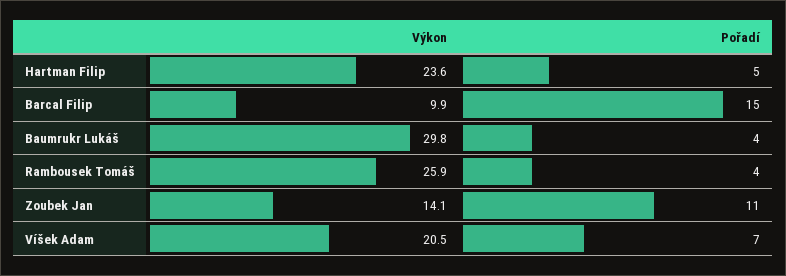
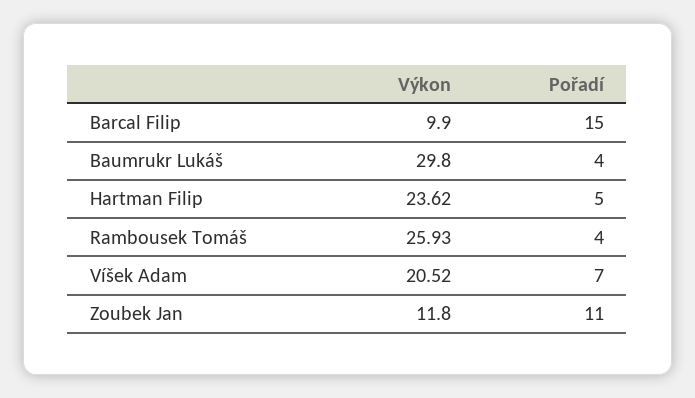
Výkon, Zoubek Jan: 14.1 -> 11.8

